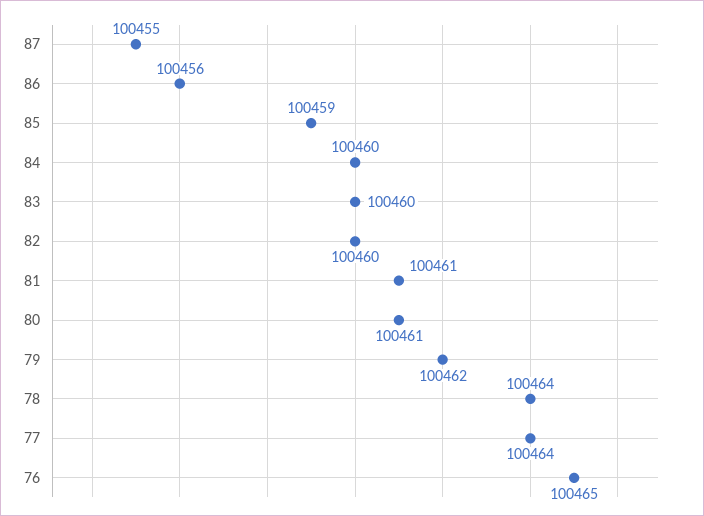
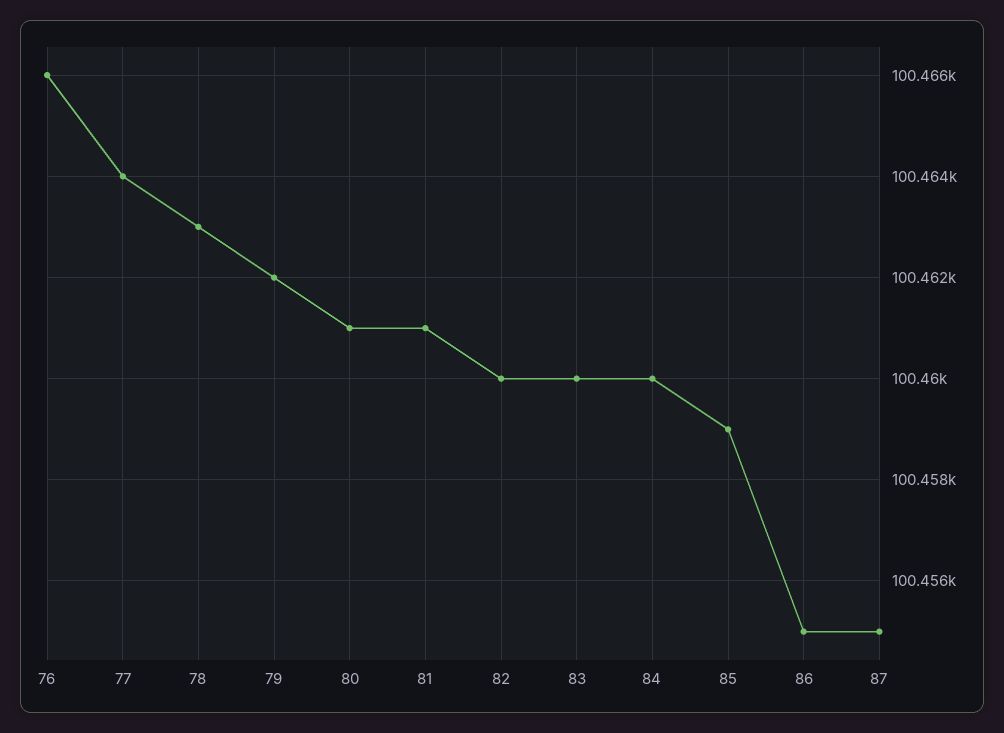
86: 100456 -> 100455
78: 100464 -> 100463
76: 100465 -> 100466

